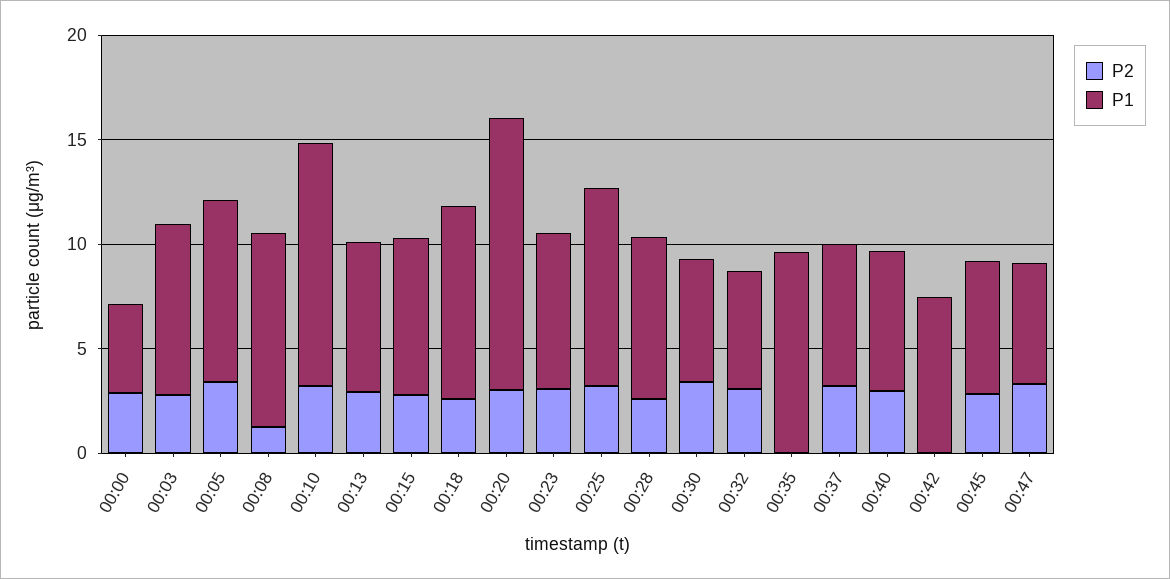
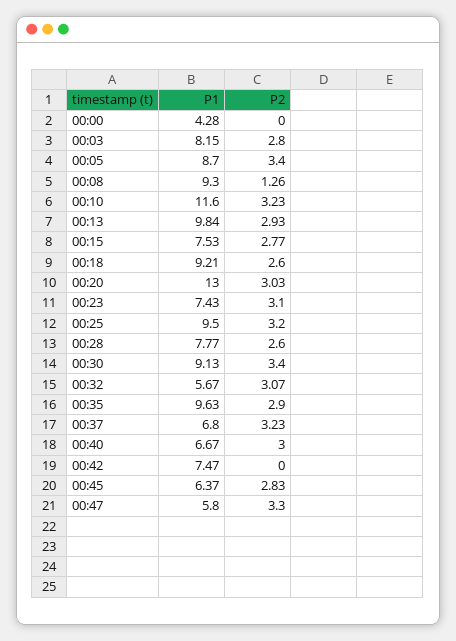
P2, 00:00: 3 -> 0
P1, 00:13: 7 -> 9.84
P1, 00:30: 6 -> 9.13
P2, 00:35: 0 -> 2.9

